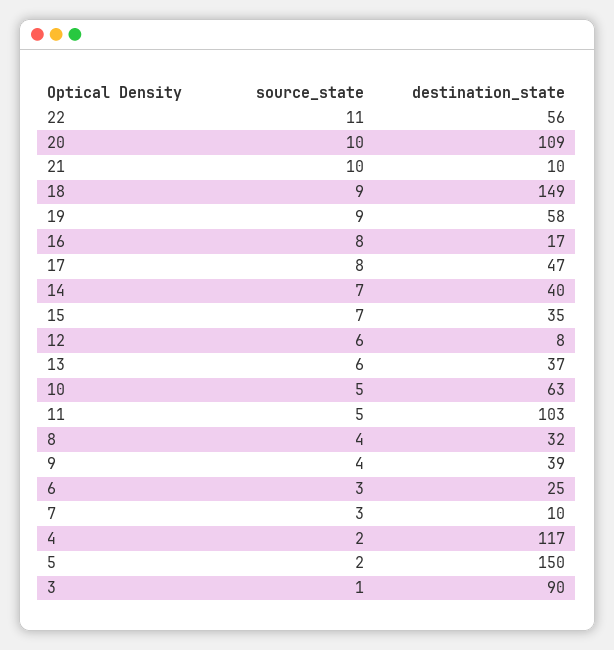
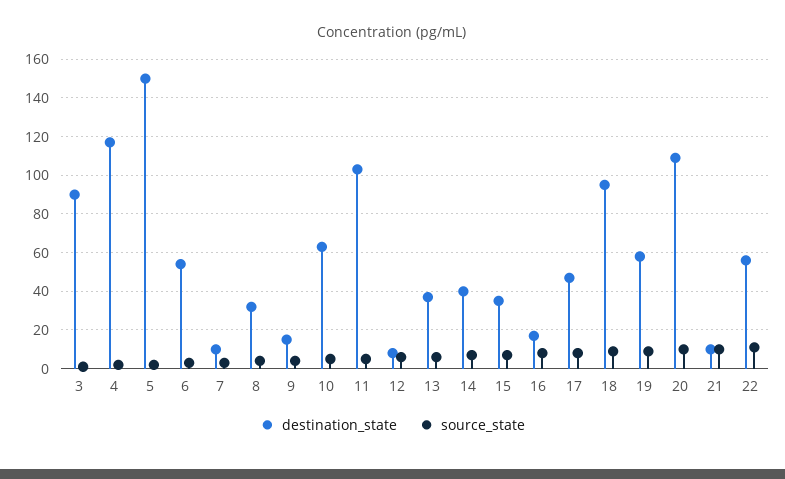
destination_state, 18: 149 -> 95
destination_state, 9: 39 -> 15
destination_state, 6: 25 -> 55

